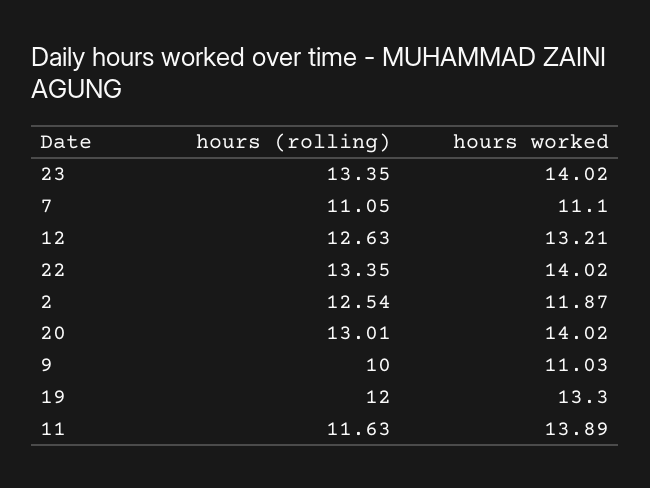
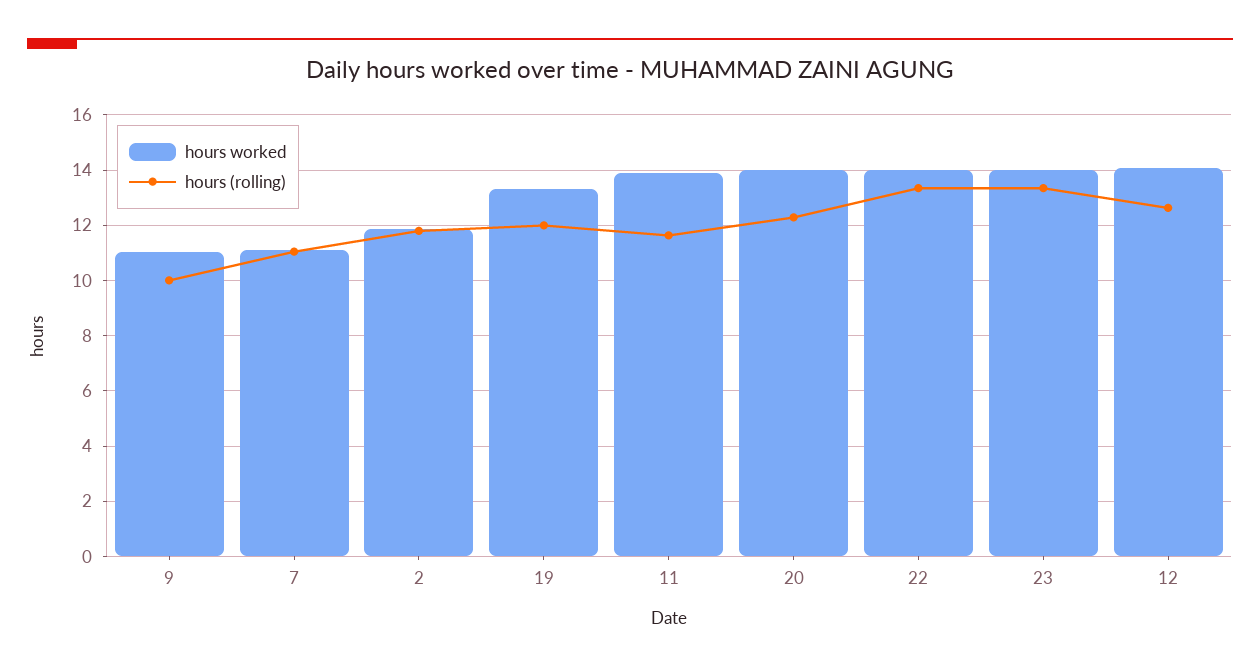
hours worked, 12: 13.21 -> 14
hours (rolling), 2: 12.54 -> 11.75
hours (rolling), 20: 13.01 -> 12.25

